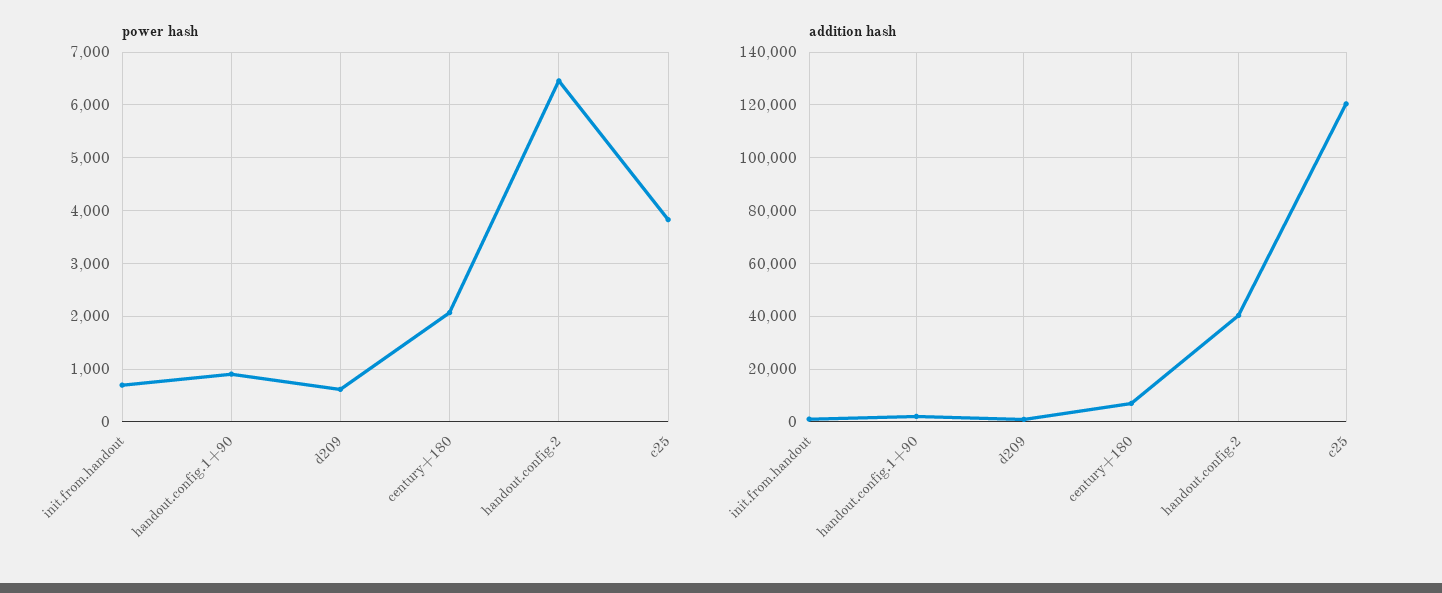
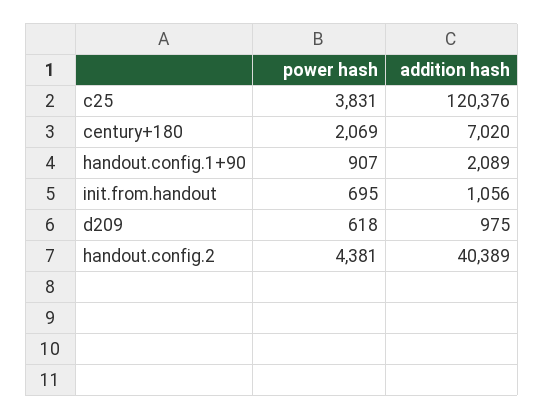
power hash, handout.config.2: 6400 -> 4381

